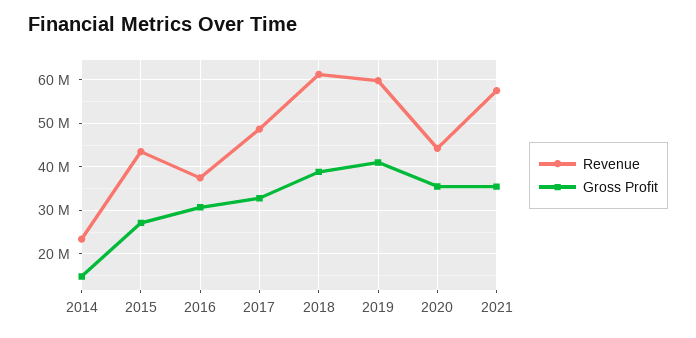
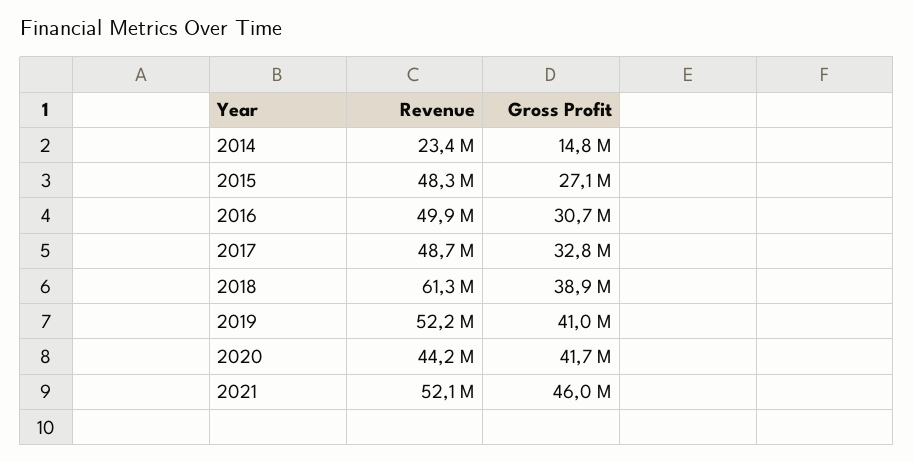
Revenue, 2015: 44000000 -> 48300000
Revenue, 2016: 38000000 -> 49900000
Revenue, 2019: 60000000 -> 52200000
Gross Profit, 2020: 36000000 -> 41700000
Revenue, 2021: 58000000 -> 52100000
Gross Profit, 2021: 36000000 -> 46000000

